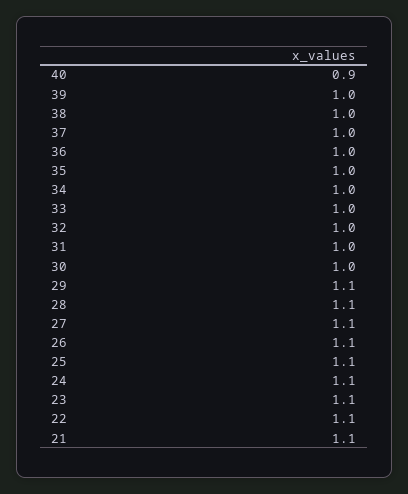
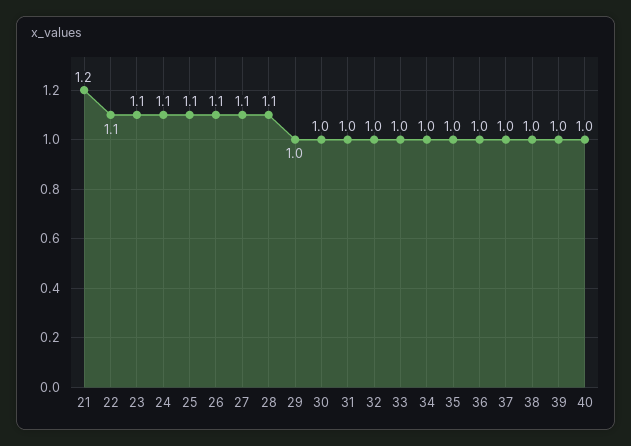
40: 0.9 -> 1
29: 1.1 -> 1
21: 1.1 -> 1.2

